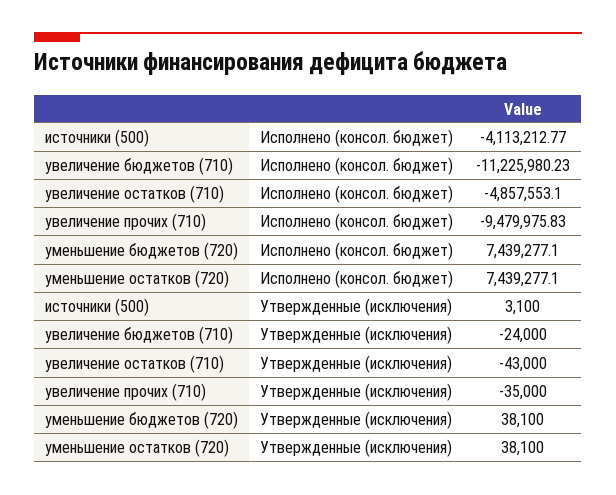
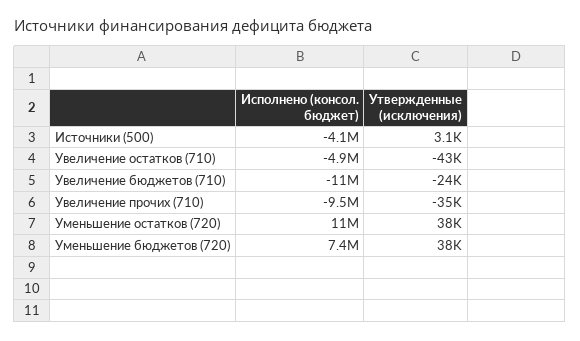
уменьшение остатков (720), Исполнено (консол. бюджет): 7439277.1 -> 11000000

